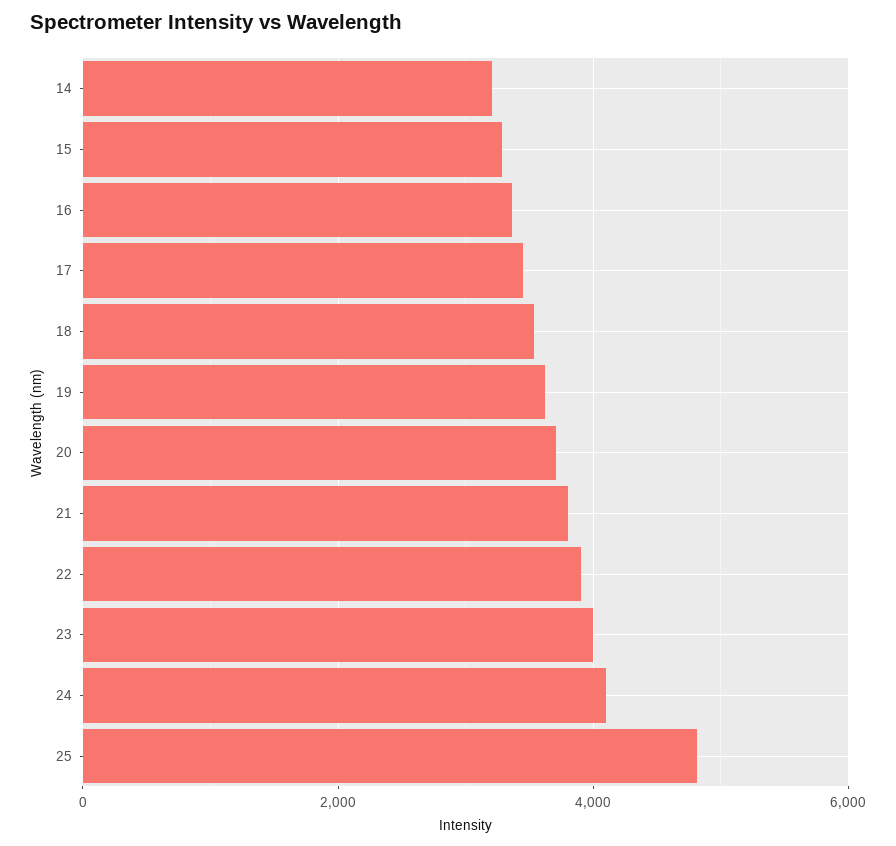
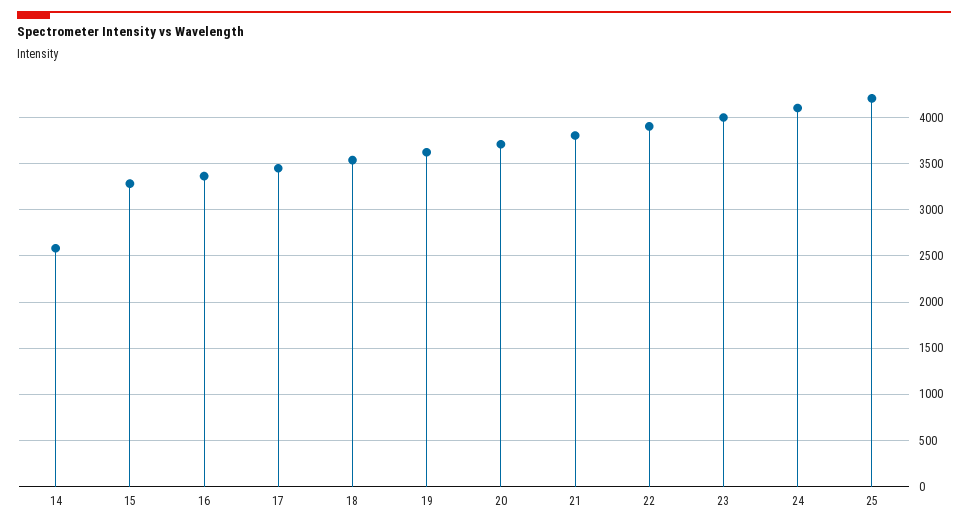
14: 3200 -> 2600
25: 4800 -> 4200

